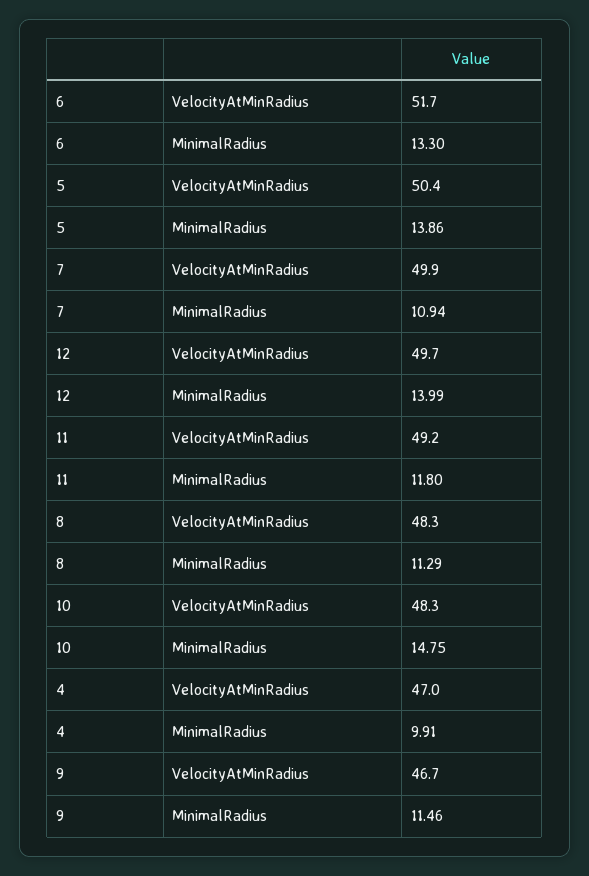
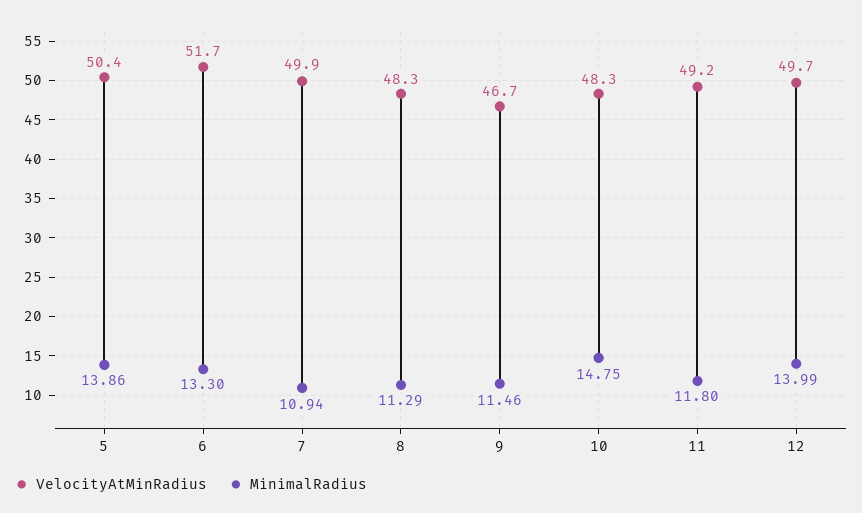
VelocityAtMinRadius, 4: 47 -> none
MinimalRadius, 4: 9.91 -> none

